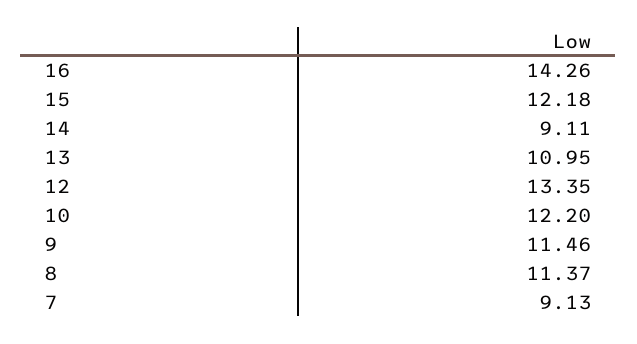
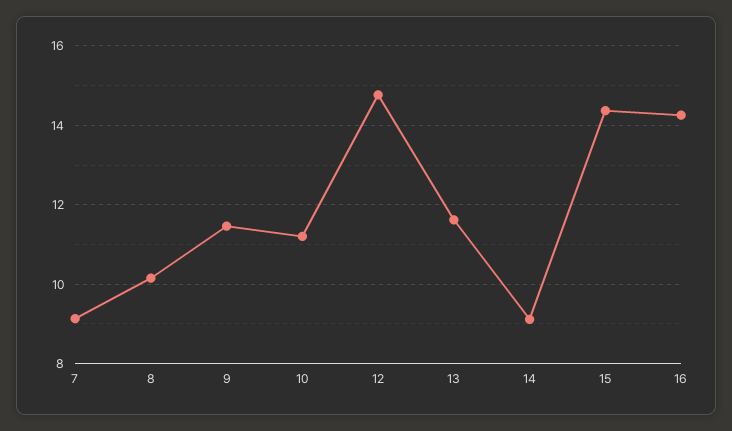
15: 12.18 -> 14.4
13: 10.95 -> 11.6
12: 13.35 -> 14.8
10: 12.2 -> 11.2
8: 11.37 -> 10.2

